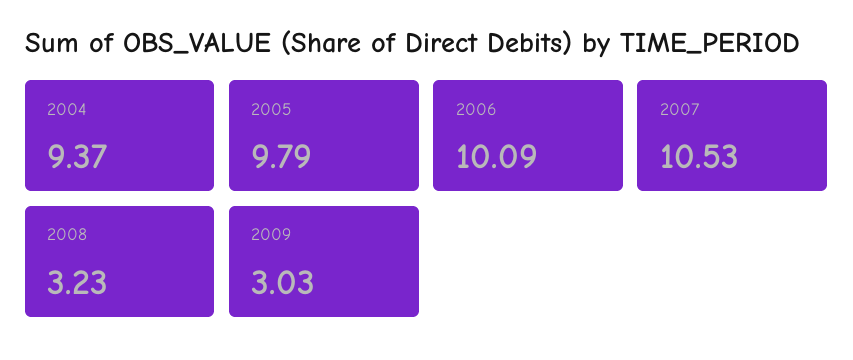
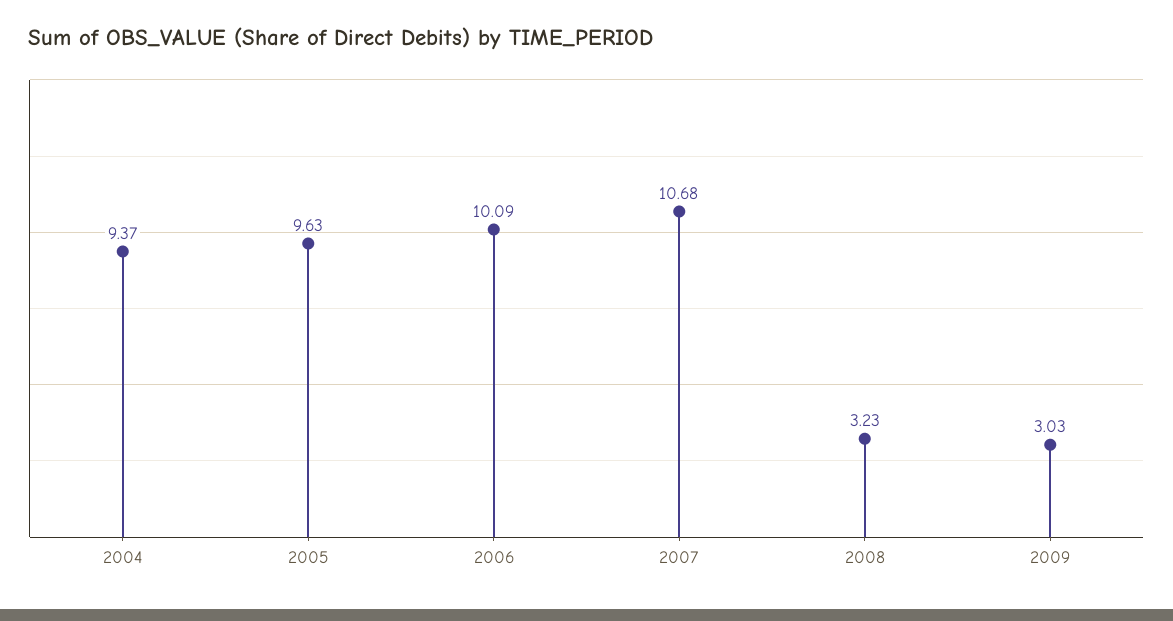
2005: 9.79 -> 9.63
2007: 10.53 -> 10.68

